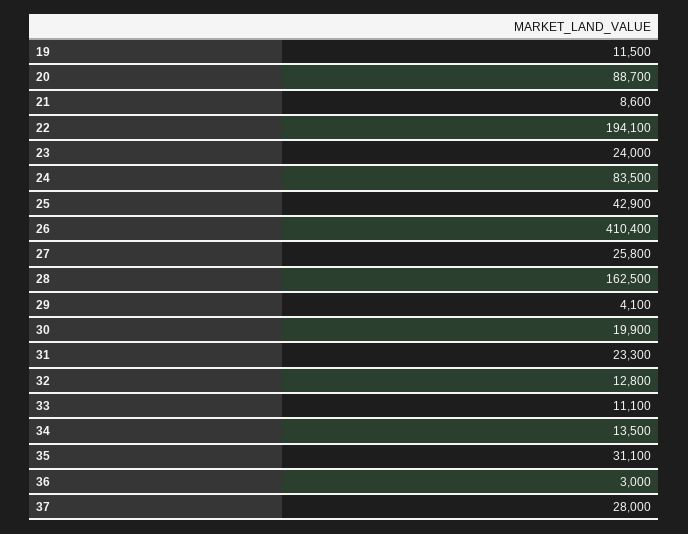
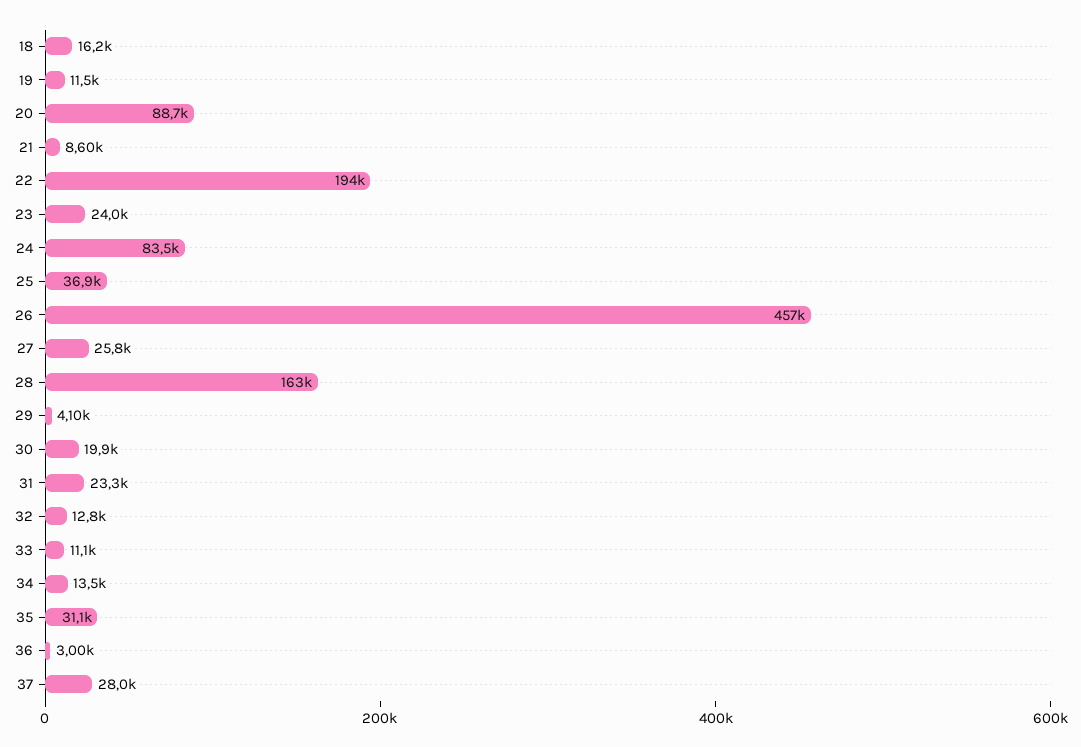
25: 42900 -> 36900
26: 410400 -> 457000
18: none -> 16200

